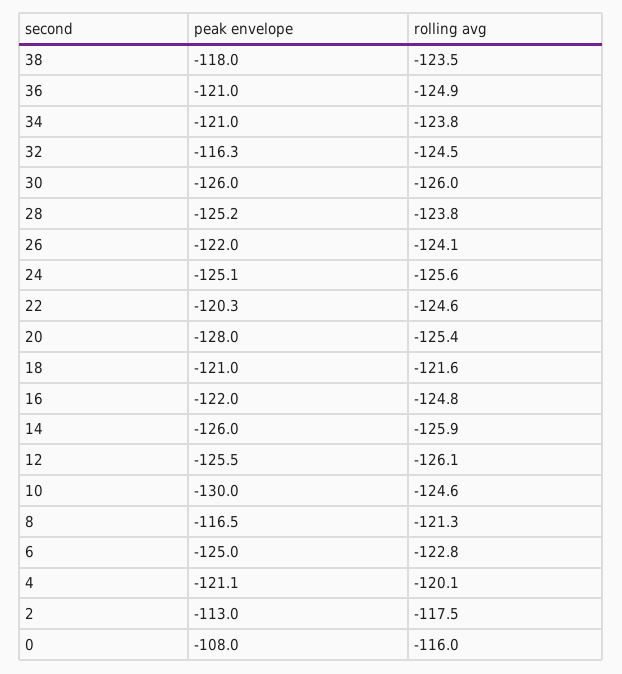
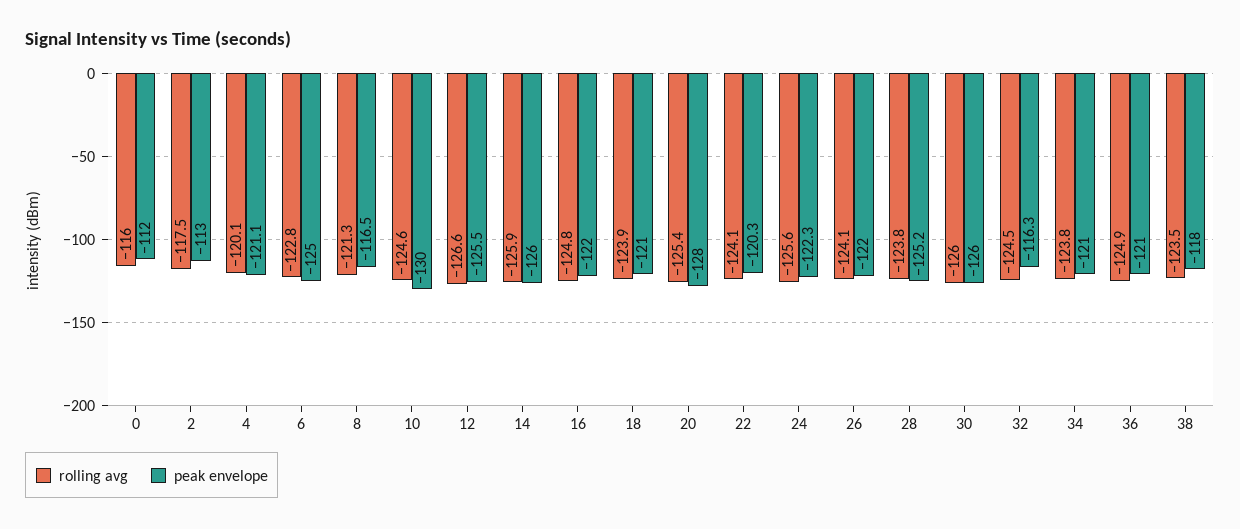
peak envelope, 24: -125.1 -> -122.3
rolling avg, 22: -124.6 -> -124.1
rolling avg, 18: -121.6 -> -123.9
rolling avg, 12: -126.1 -> -126.6
peak envelope, 0: -108 -> -112

